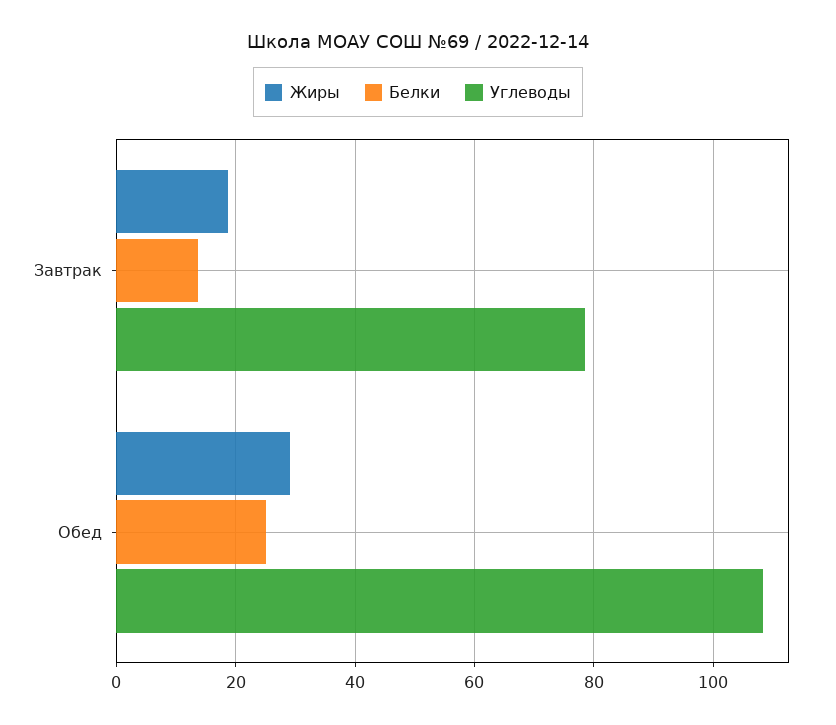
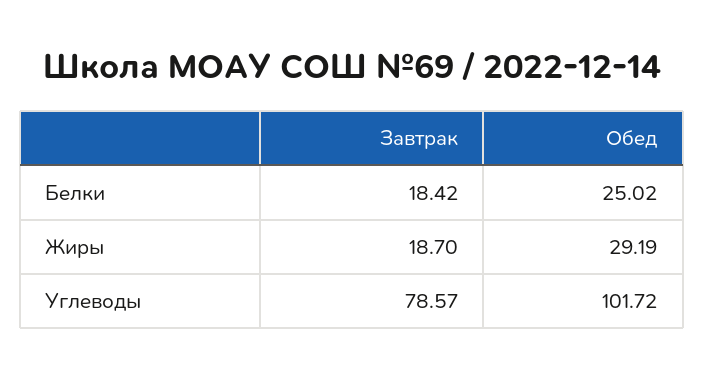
Белки, Завтрак: 14 -> 18.42
Углеводы, Обед: 108 -> 101.72

